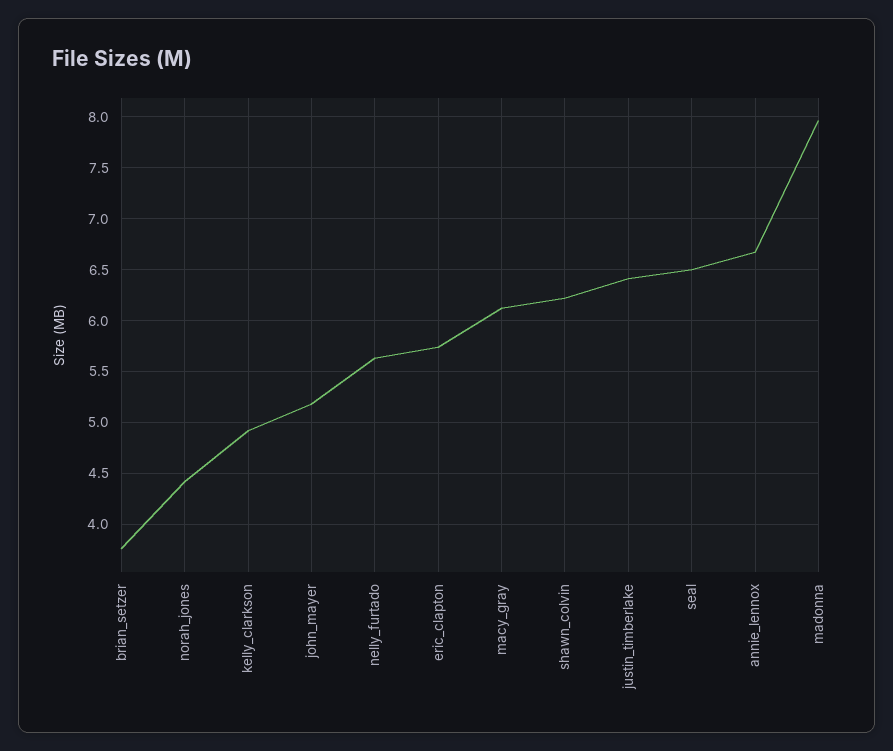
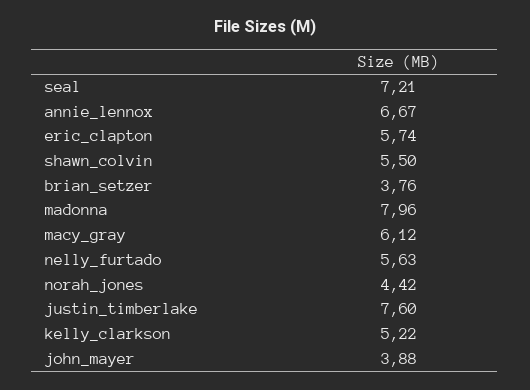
kelly_clarkson: 4.9 -> 5.22
john_mayer: 5.2 -> 3.88
shawn_colvin: 6.2 -> 5.5
justin_timberlake: 6.4 -> 7.6
seal: 6.5 -> 7.21

